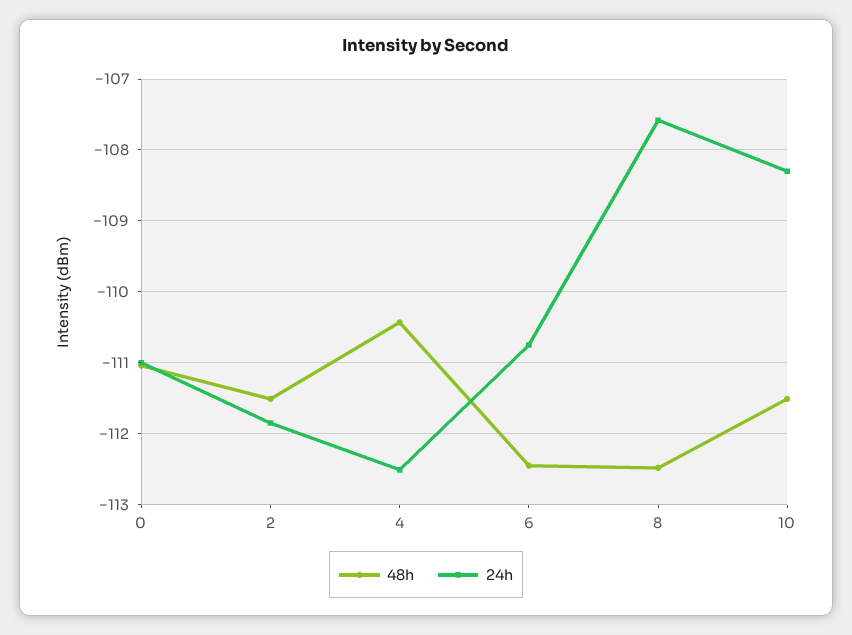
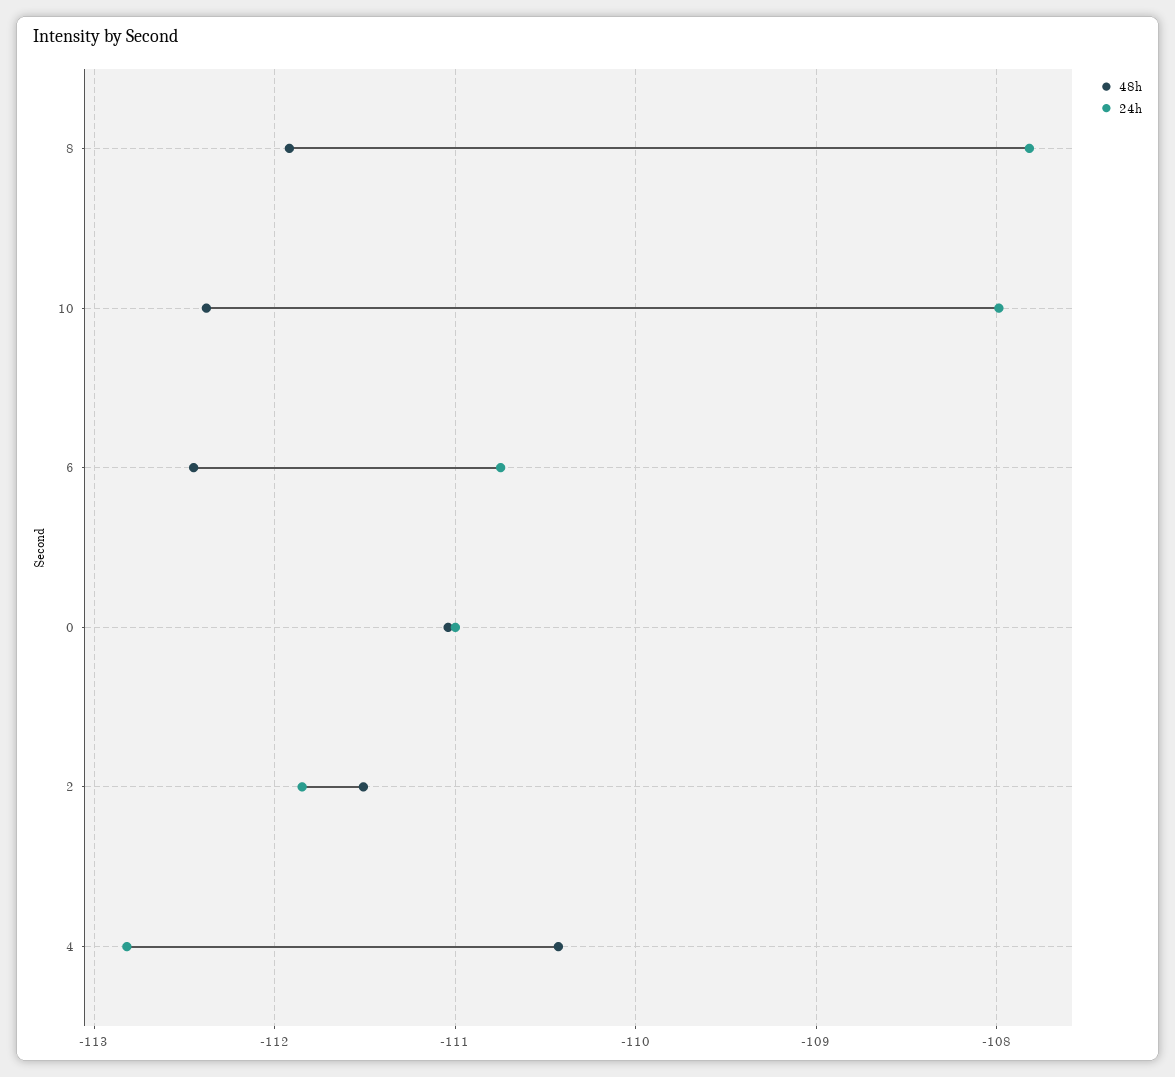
24h, 4: -112.5 -> -112.8
48h, 8: -112.5 -> -111.9
24h, 8: -107.6 -> -107.8
48h, 10: -111.5 -> -112.4
24h, 10: -108.3 -> -108

